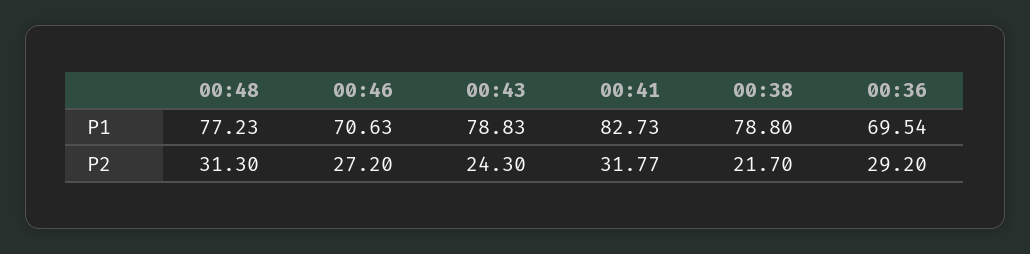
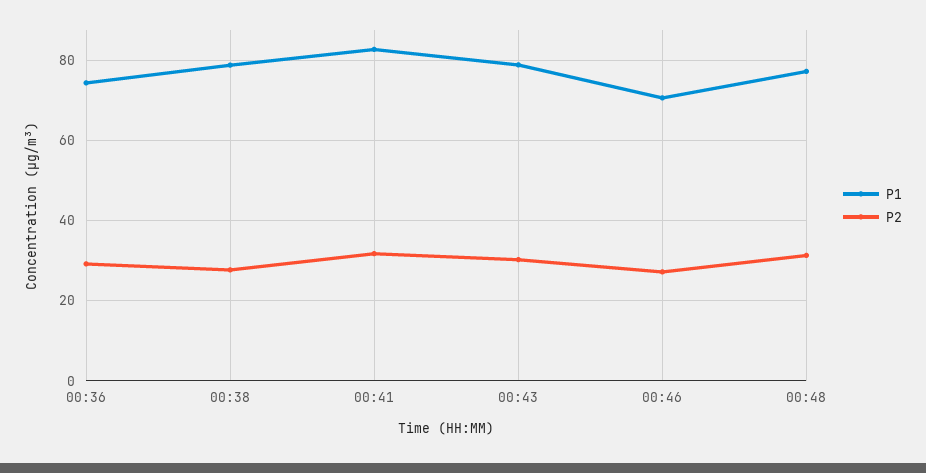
P1, 00:36: 69.54 -> 74
P2, 00:43: 24.3 -> 30
P2, 00:38: 21.7 -> 28

